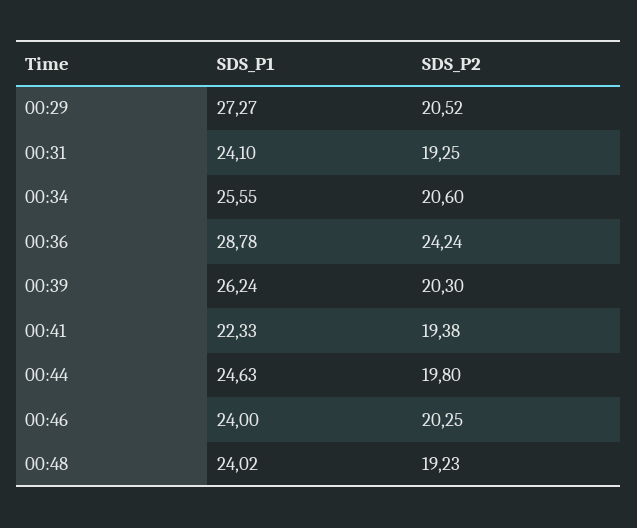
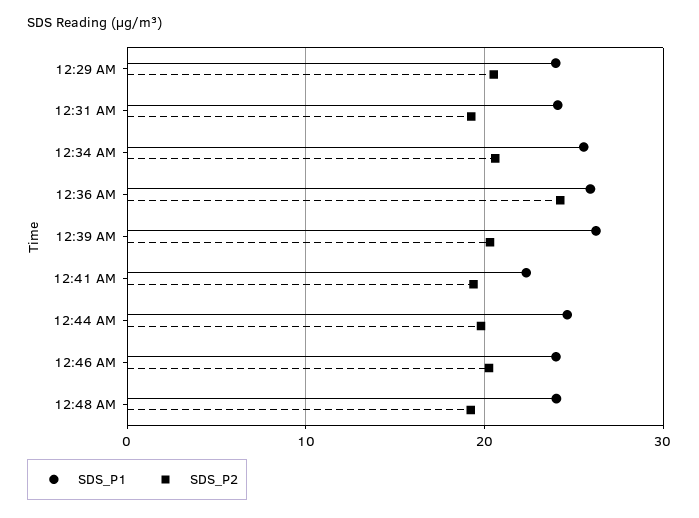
SDS_P1, 00:29: 27.27 -> 24
SDS_P1, 00:36: 28.78 -> 26

